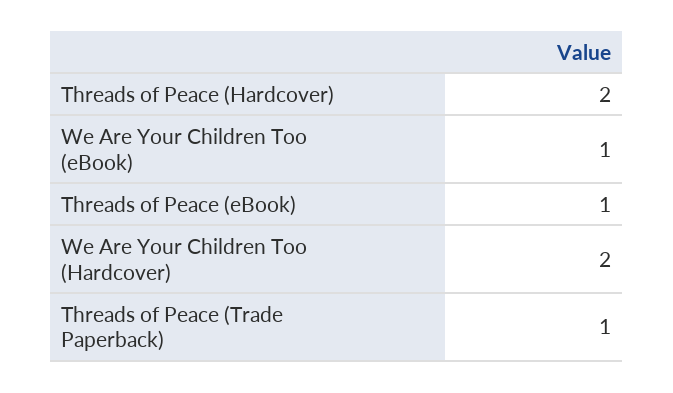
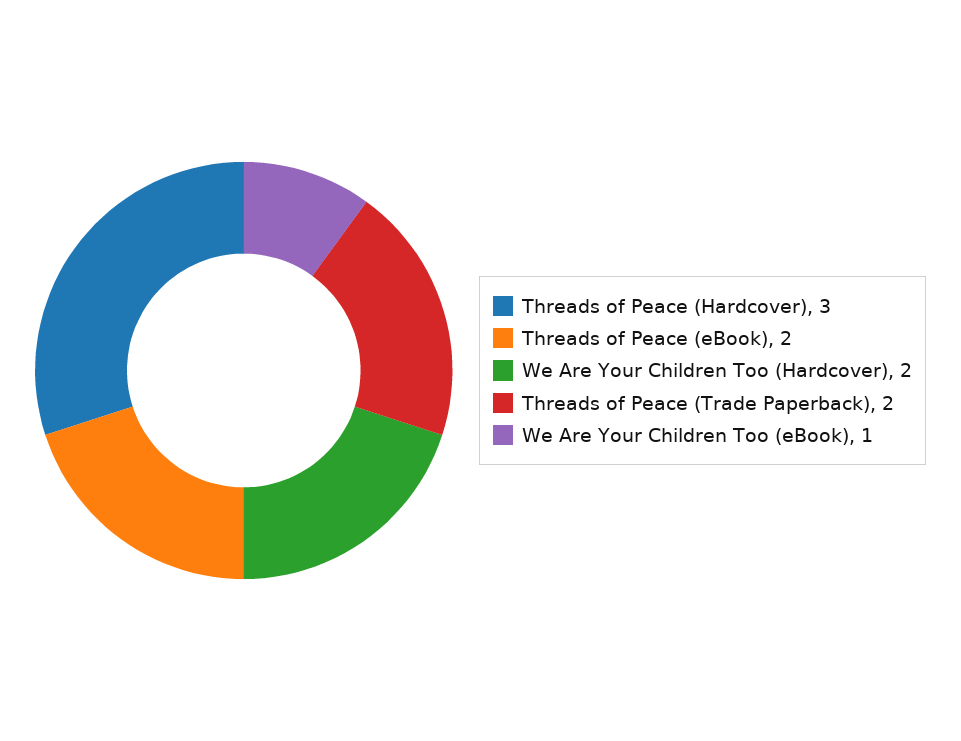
Threads of Peace (Hardcover): 2 -> 3
Threads of Peace (eBook): 1 -> 2
Threads of Peace (Trade Paperback): 1 -> 2

